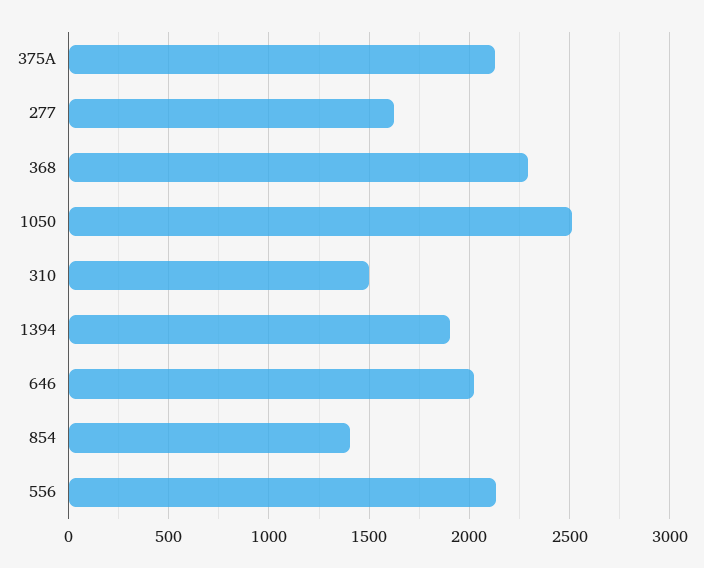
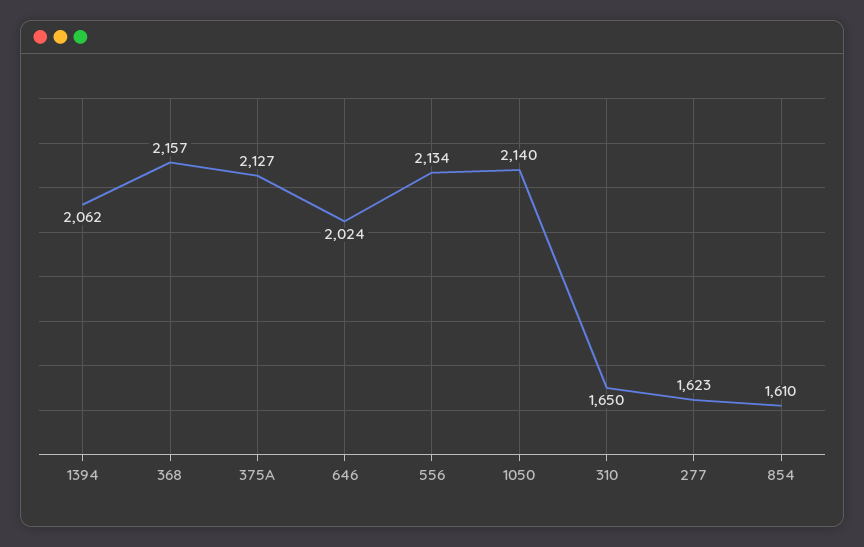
368: 2300 -> 2157
1050: 2500 -> 2140
310: 1500 -> 1650
1394: 1900 -> 2062
854: 1400 -> 1610

